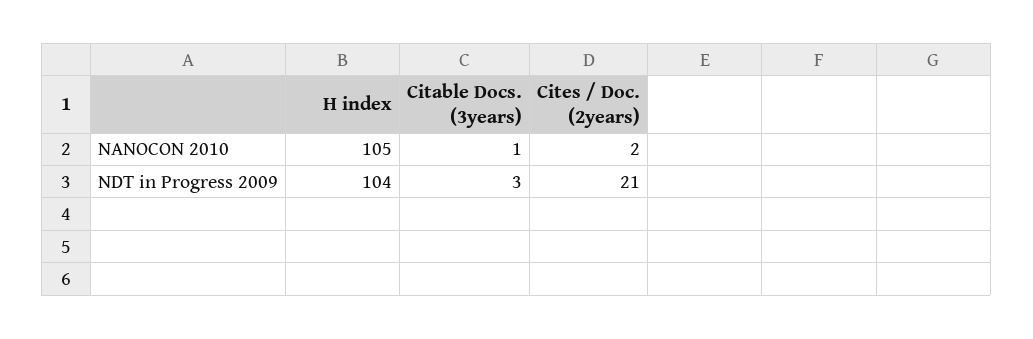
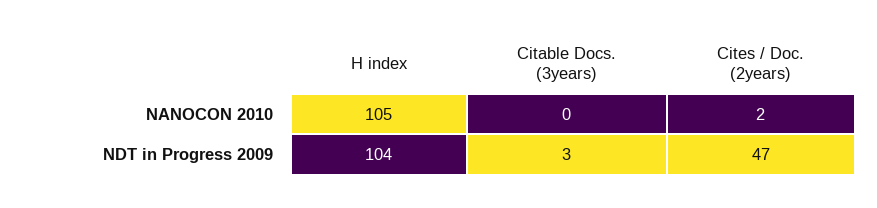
Citable Docs. (3years), NANOCON 2010: 1 -> 0
Cites / Doc. (2years), NDT in Progress 2009: 21 -> 47

